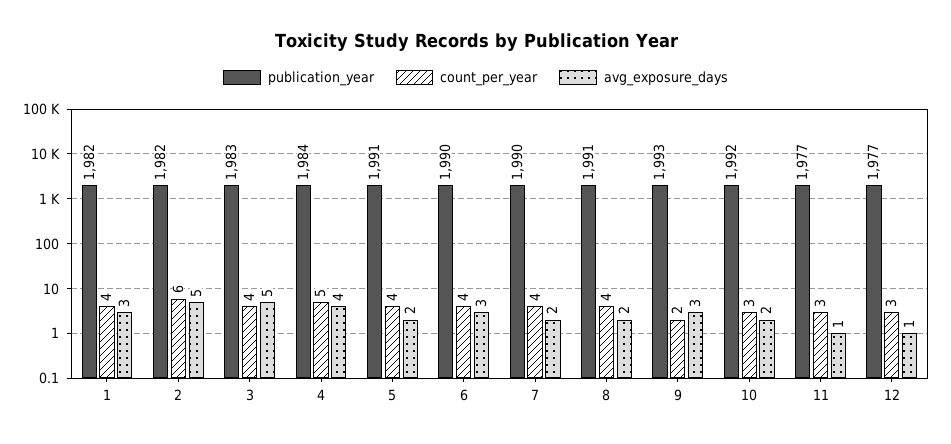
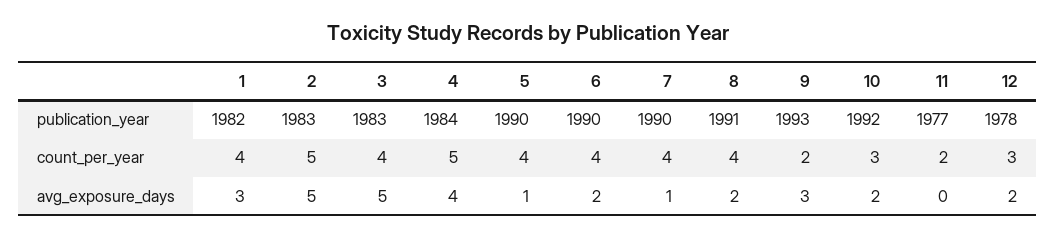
publication_year, 2: 1982 -> 1983
count_per_year, 2: 6 -> 5
publication_year, 5: 1991 -> 1990
avg_exposure_days, 5: 2 -> 1
avg_exposure_days, 6: 3 -> 2
avg_exposure_days, 7: 2 -> 1
count_per_year, 11: 3 -> 2
avg_exposure_days, 11: 1 -> 0
publication_year, 12: 1977 -> 1978
avg_exposure_days, 12: 1 -> 2

